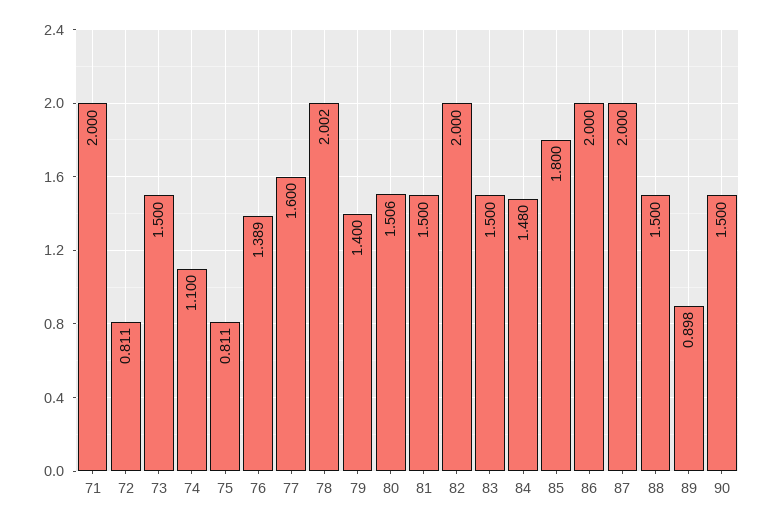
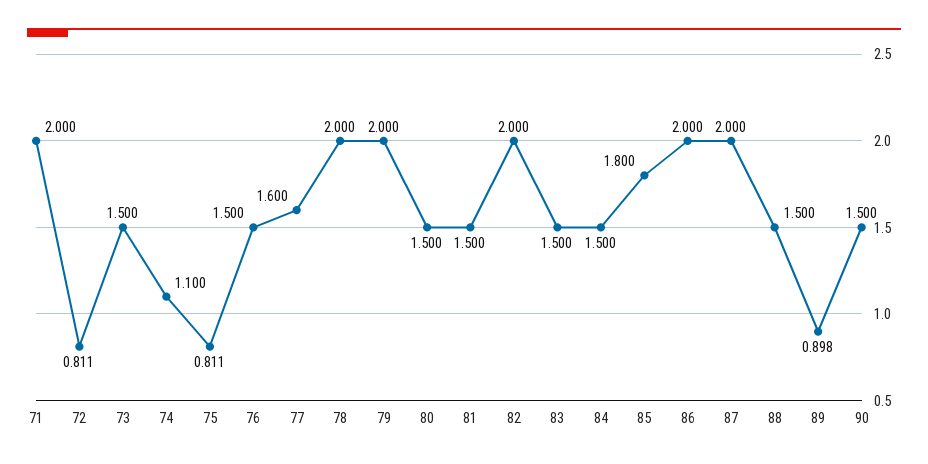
76: 1.389 -> 1.5
78: 2.002 -> 2
79: 1.4 -> 2
80: 1.506 -> 1.5
84: 1.48 -> 1.5

